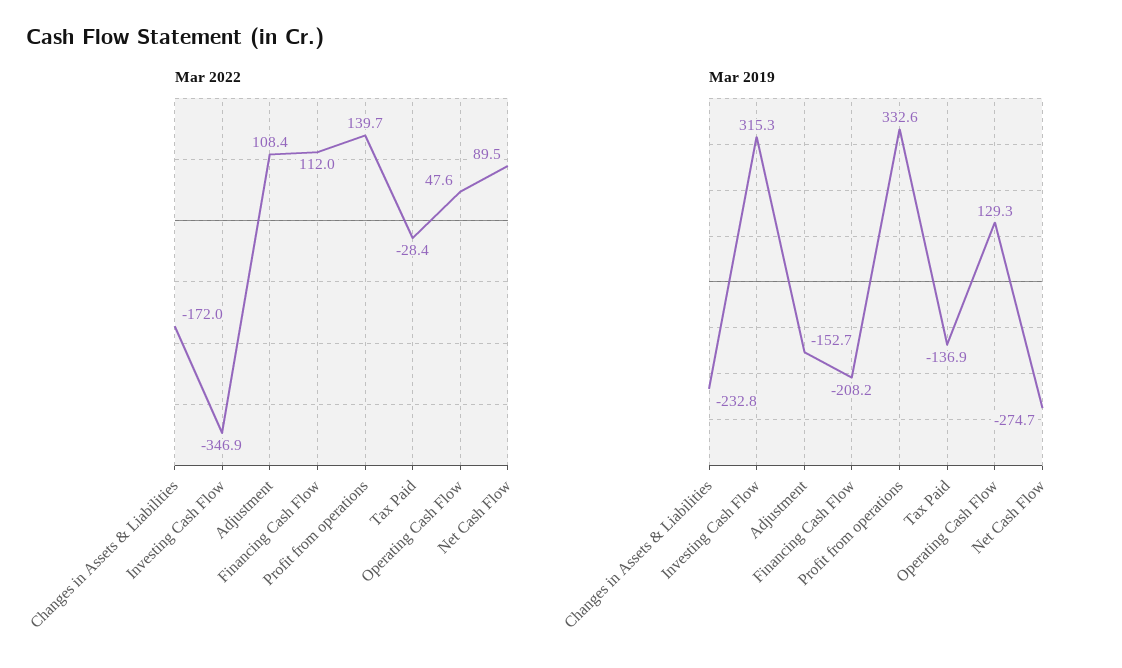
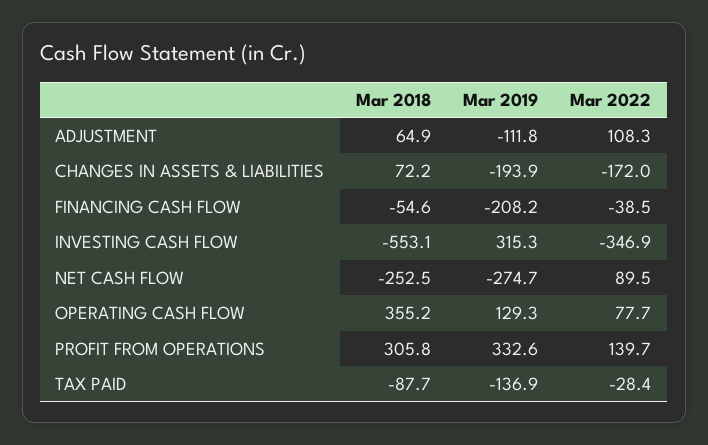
Mar 2022, Adjustment: 108.4 -> 108.3
Mar 2022, Financing Cash Flow: 112 -> -38.5
Mar 2022, Operating Cash Flow: 47.6 -> 77.7
Mar 2019, Changes in Assets & Liabilities: -232.8 -> -193.9
Mar 2019, Adjustment: -152.7 -> -111.8
Mar 2018, Adjustment: none -> 64.9
Mar 2018, Changes in Assets & Liabilities: none -> 72.2
Mar 2018, Financing Cash Flow: none -> -54.6
Mar 2018, Investing Cash Flow: none -> -553.1
Mar 2018, Net Cash Flow: none -> -252.5
Mar 2018, Operating Cash Flow: none -> 355.2
Mar 2018, Profit from operations: none -> 305.8
Mar 2018, Tax Paid: none -> -87.7

